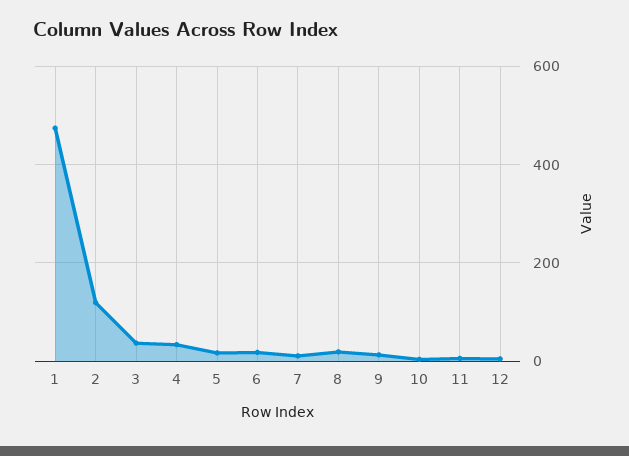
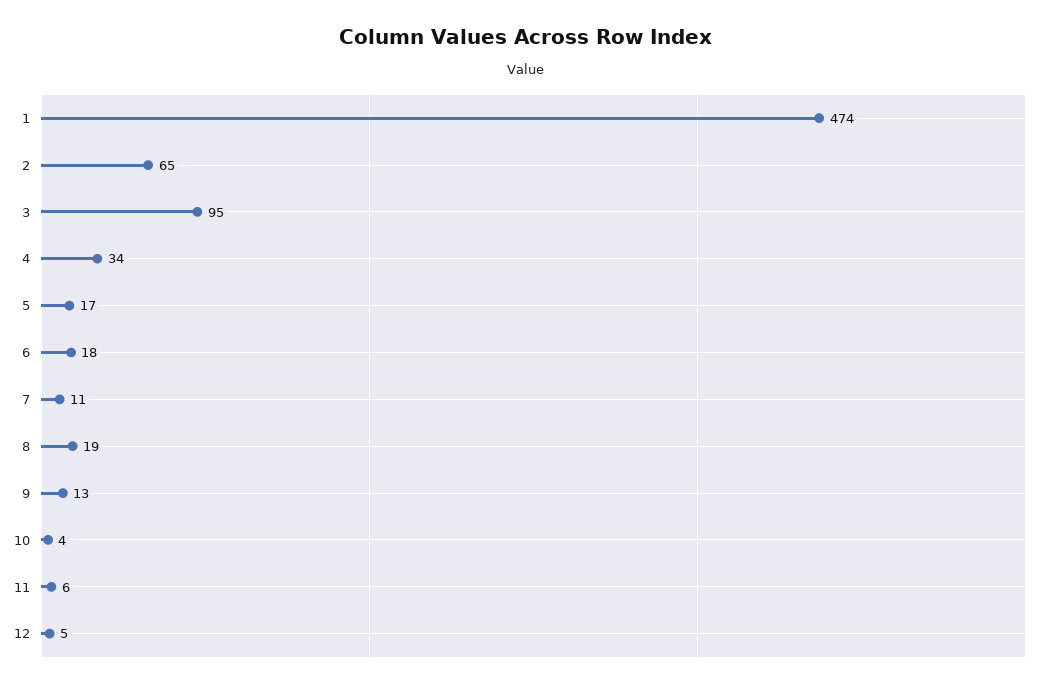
2: 120 -> 65
3: 40 -> 95

